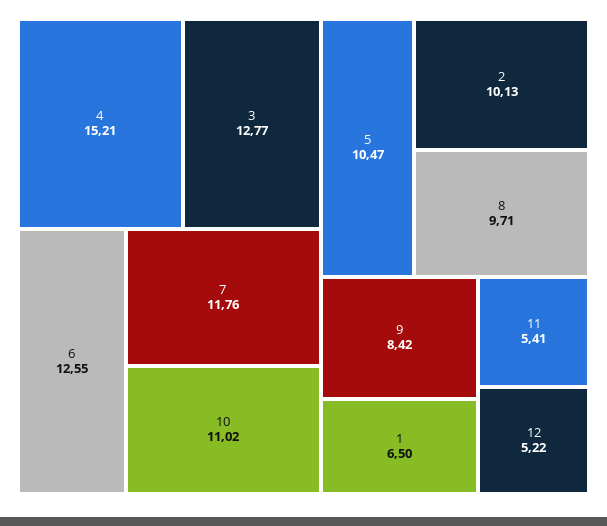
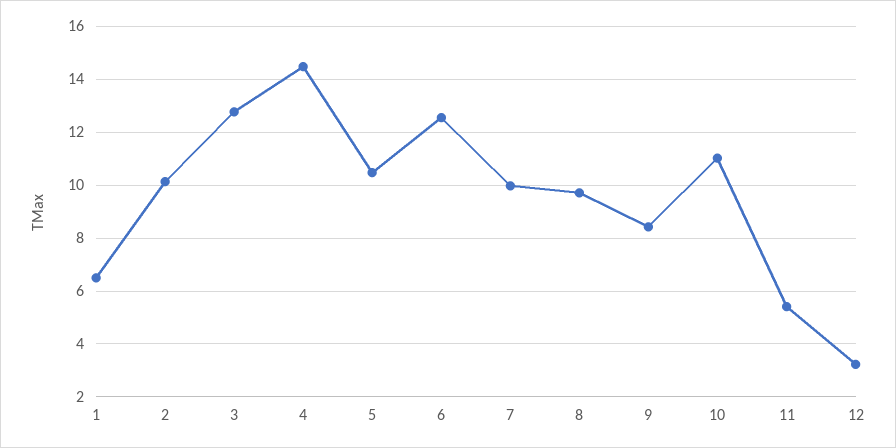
4: 15.21 -> 14.5
7: 11.76 -> 10
12: 5.22 -> 3.25

